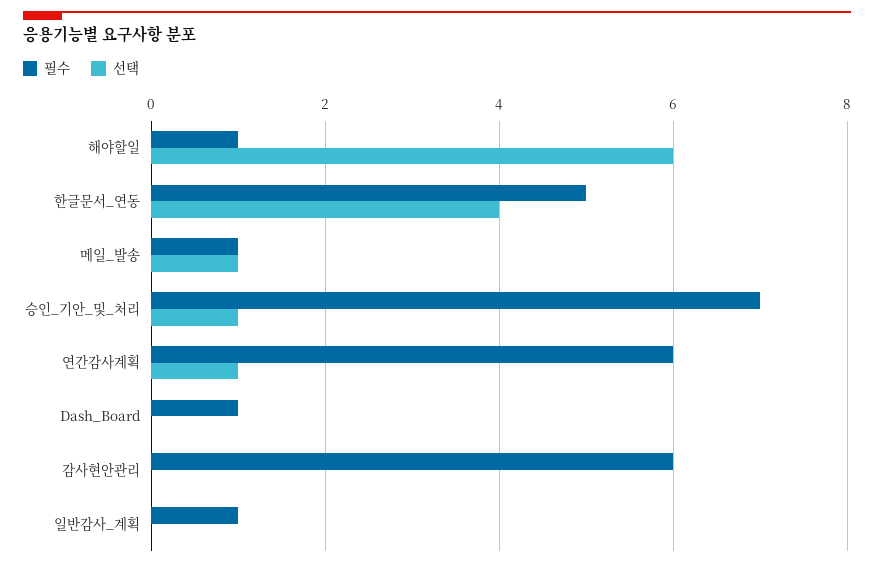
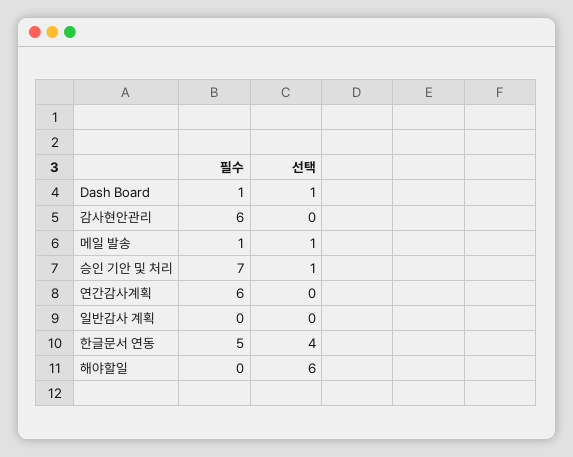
필수, 해야할일: 1 -> 0
선택, 연간감사계획: 1 -> 0
선택, Dash_Board: 0 -> 1
필수, 일반감사_계획: 1 -> 0

